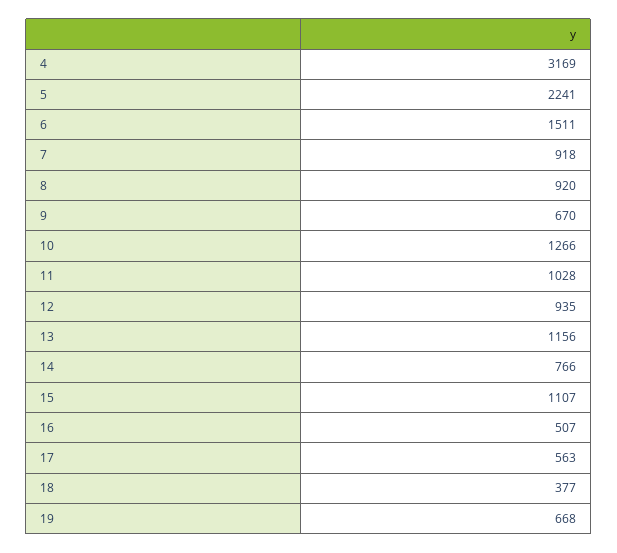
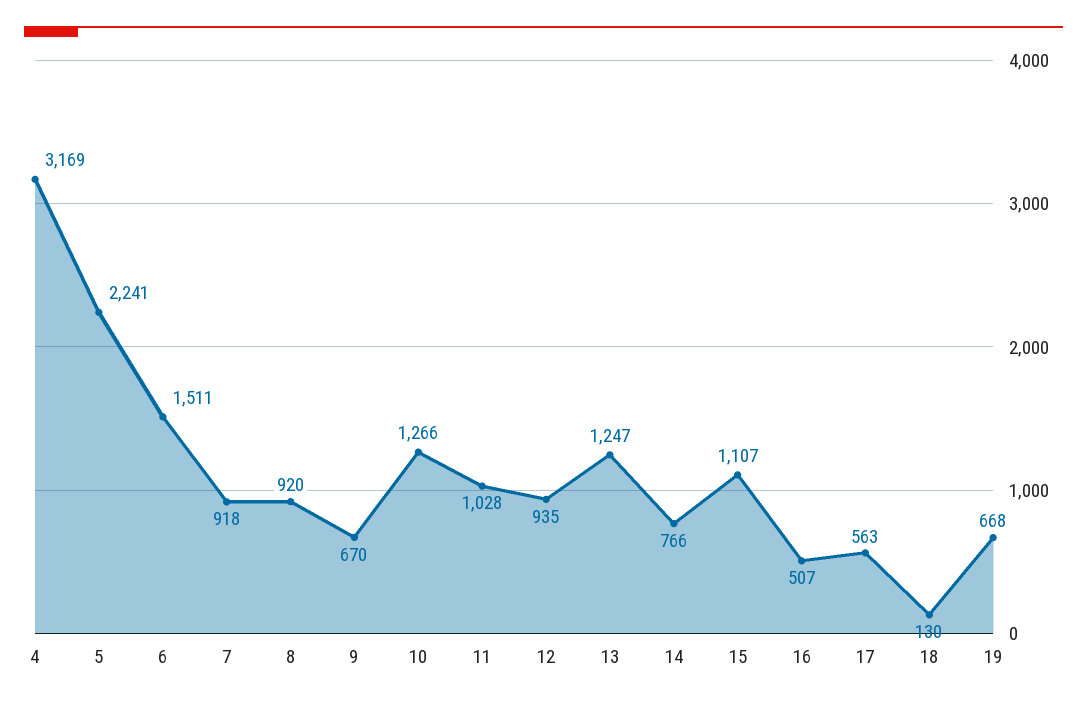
13: 1156 -> 1247
18: 377 -> 130

